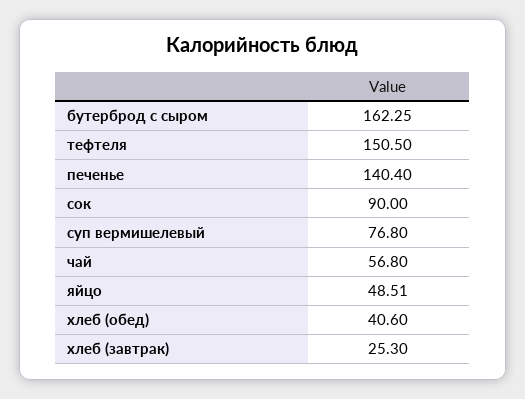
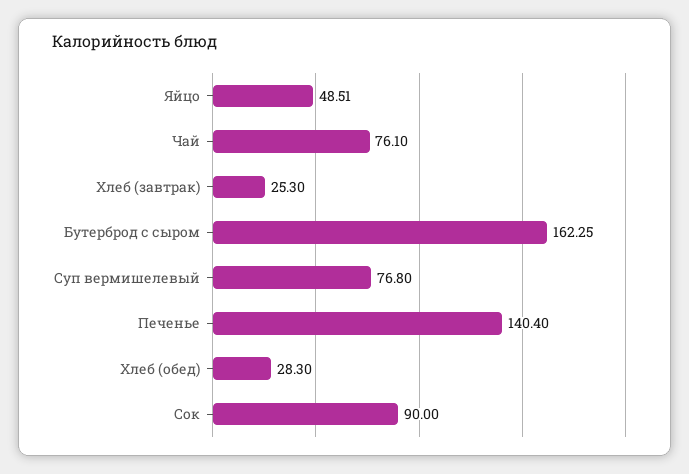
тефтеля: 150.5 -> none
чай: 56.8 -> 76.1
хлеб (обед): 40.6 -> 28.3

